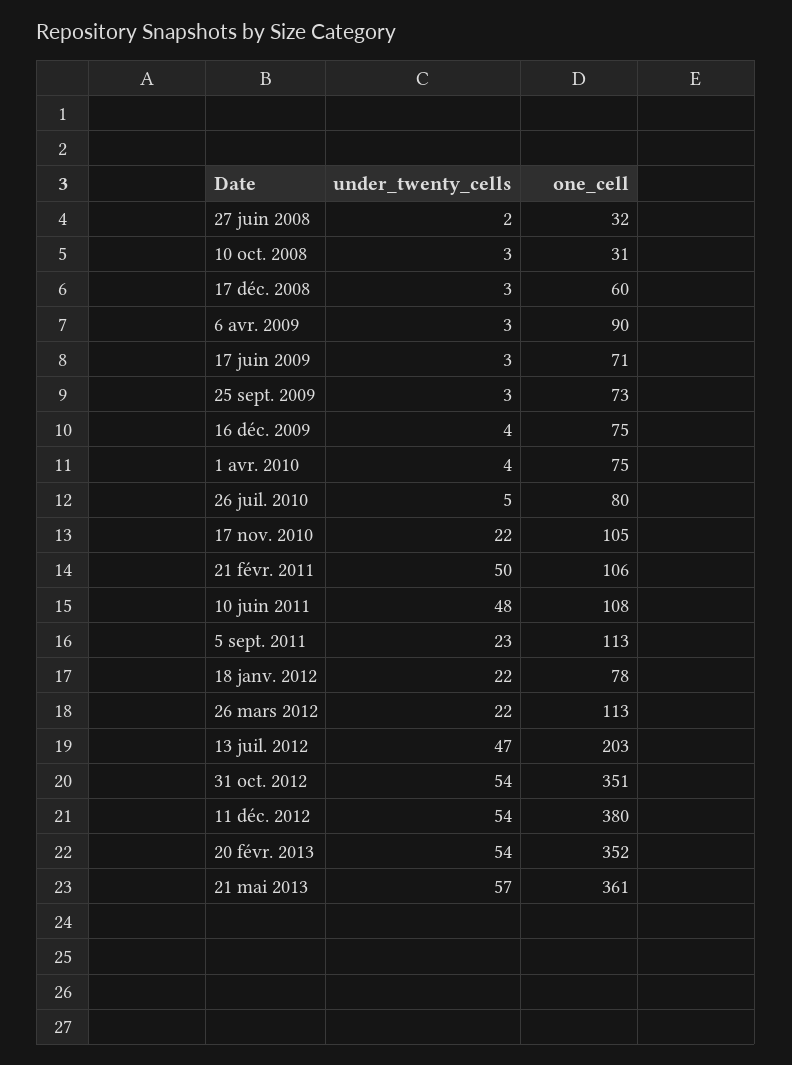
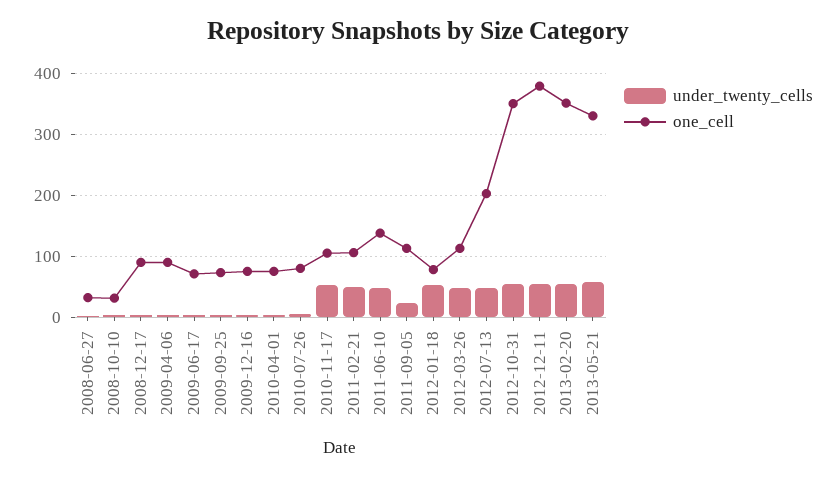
one_cell, 17 déc. 2008: 60 -> 90
under_twenty_cells, 17 nov. 2010: 22 -> 50
one_cell, 10 juin 2011: 108 -> 140
under_twenty_cells, 18 janv. 2012: 22 -> 50
under_twenty_cells, 26 mars 2012: 22 -> 50
one_cell, 21 mai 2013: 361 -> 330

